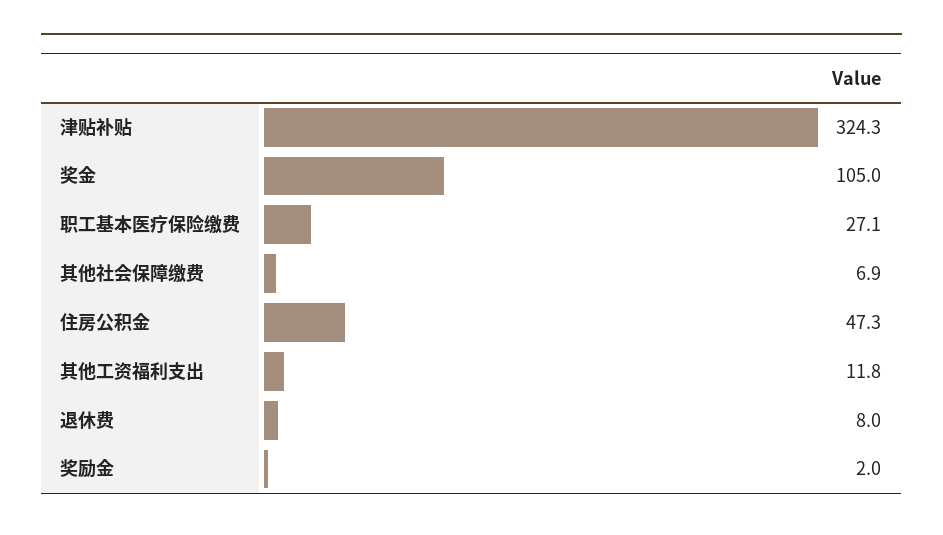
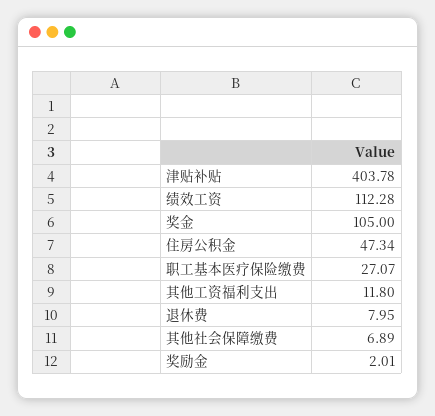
津贴补贴: 324.3 -> 403.78
绩效工资: none -> 112.28

